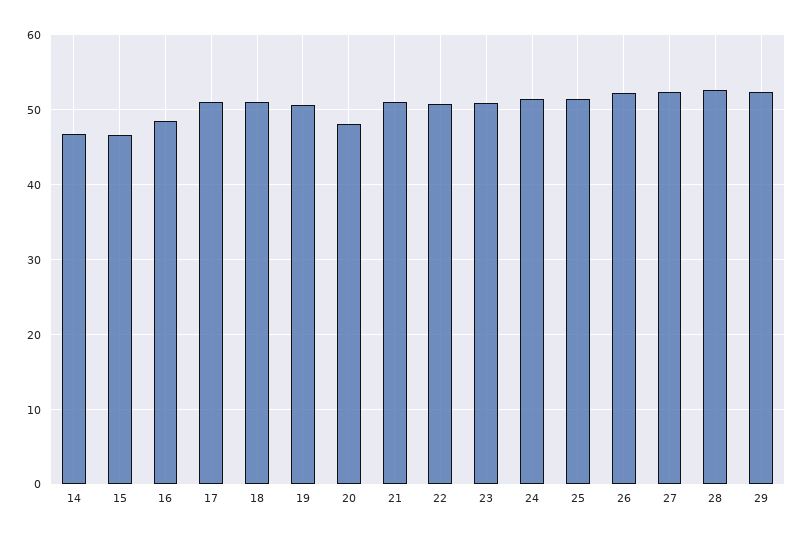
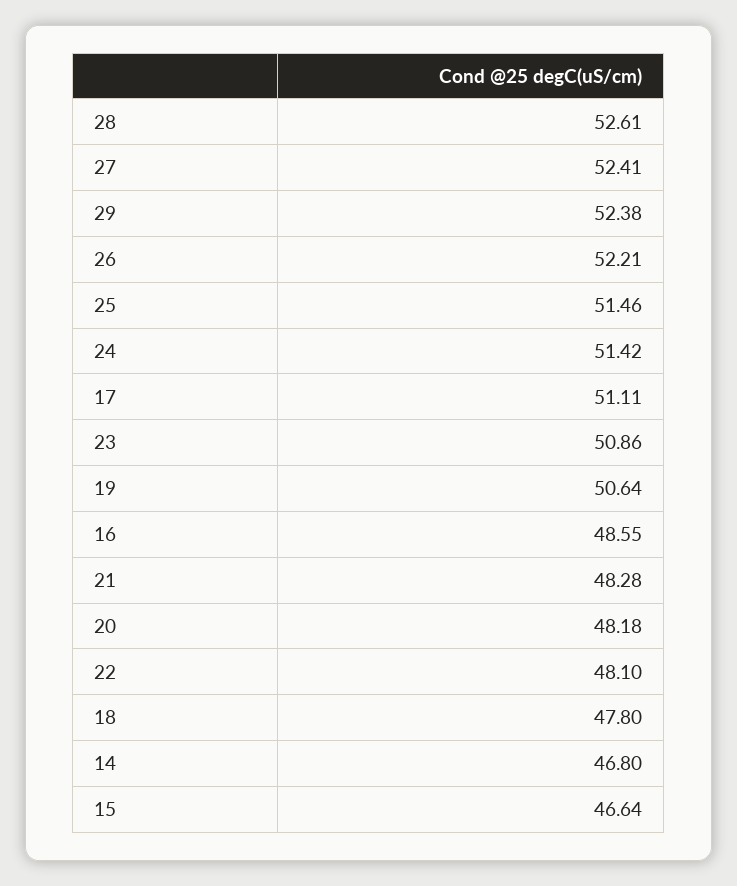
18: 51 -> 47.8
21: 51 -> 48.28
22: 51 -> 48.1

